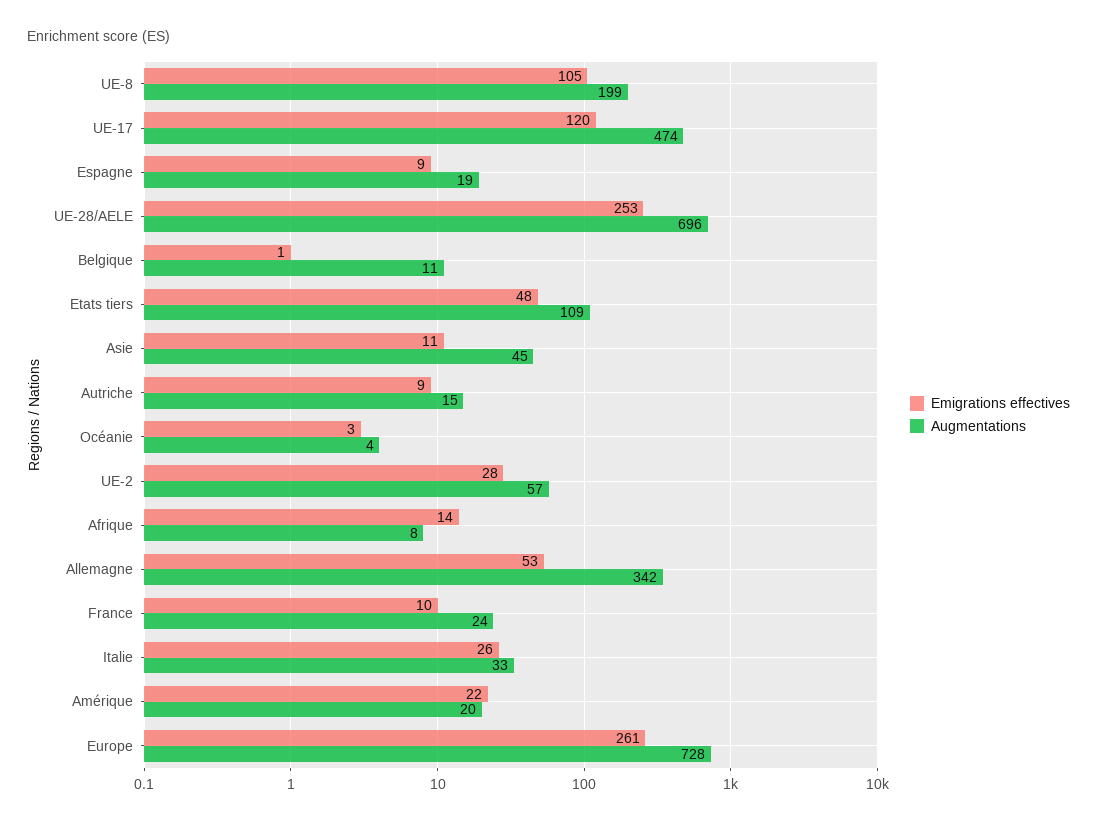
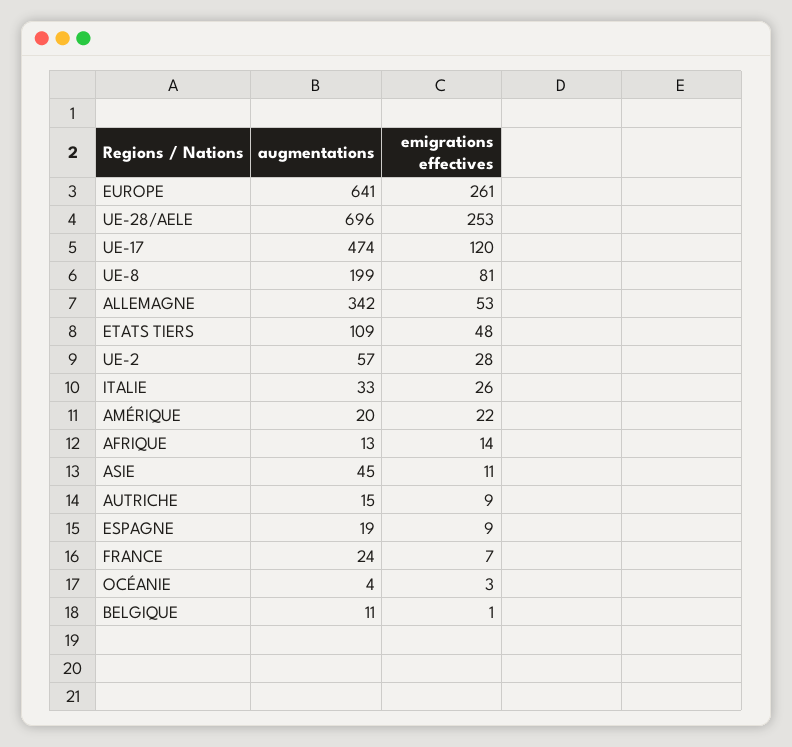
Emigrations effectives, UE-8: 105 -> 81
Augmentations, Afrique: 8 -> 13
Emigrations effectives, France: 10 -> 7
Augmentations, Europe: 728 -> 641

